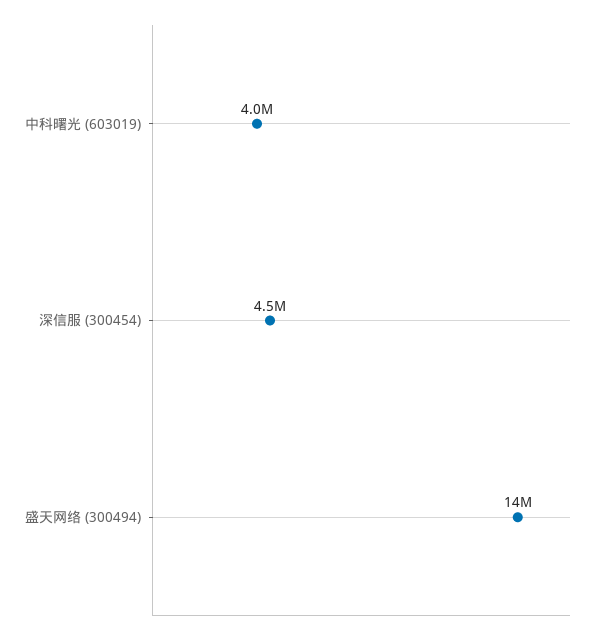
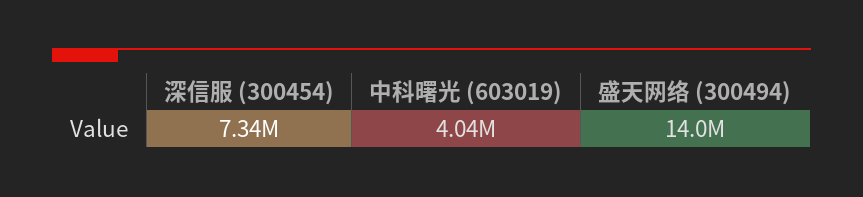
深信服 (300454): 4500000 -> 7340000

